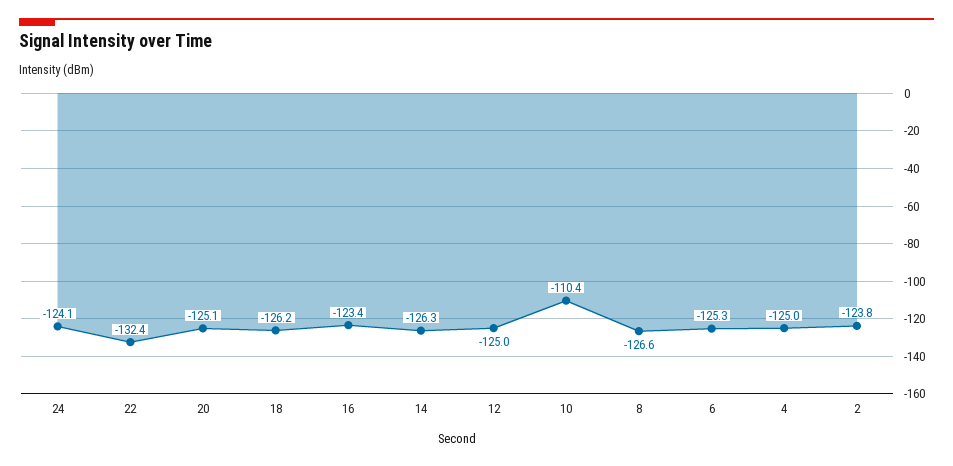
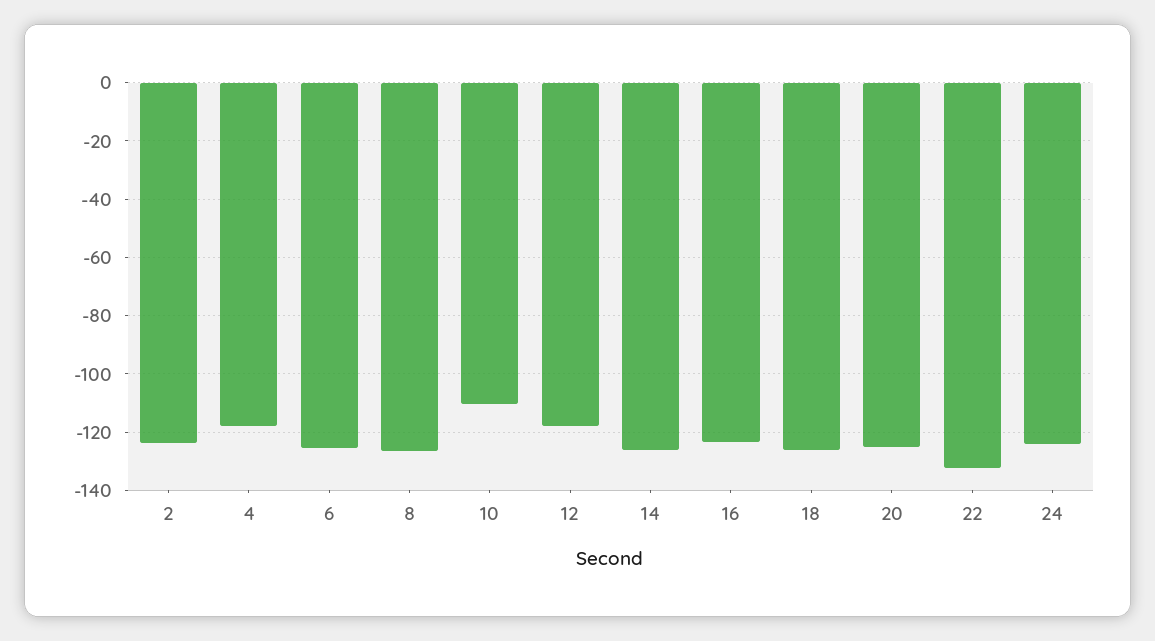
12: -125 -> -117.5
4: -125 -> -117.5

